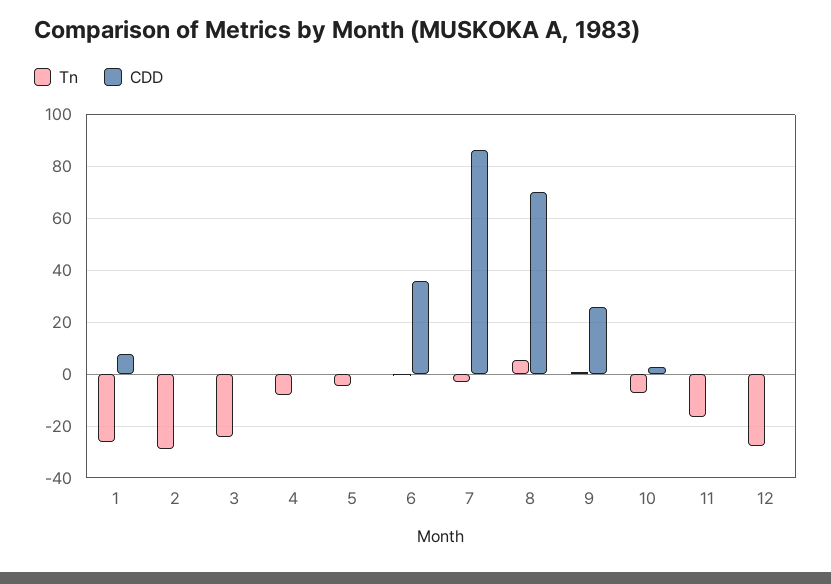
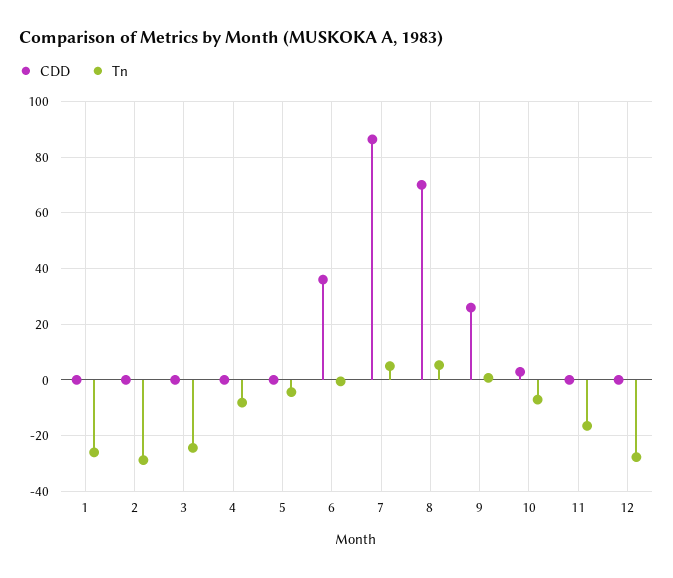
CDD, 1: 7.5 -> 0
Tn, 7: -2.5 -> 5

